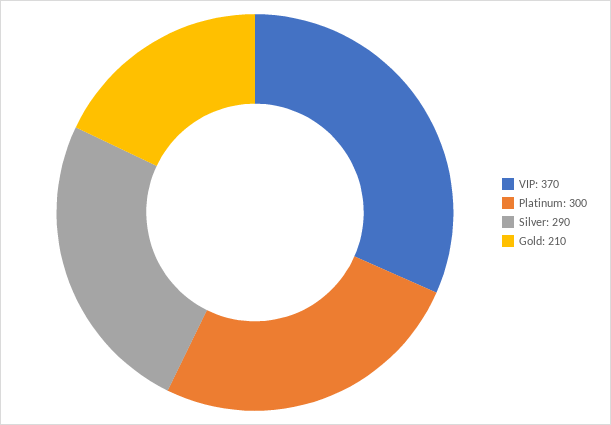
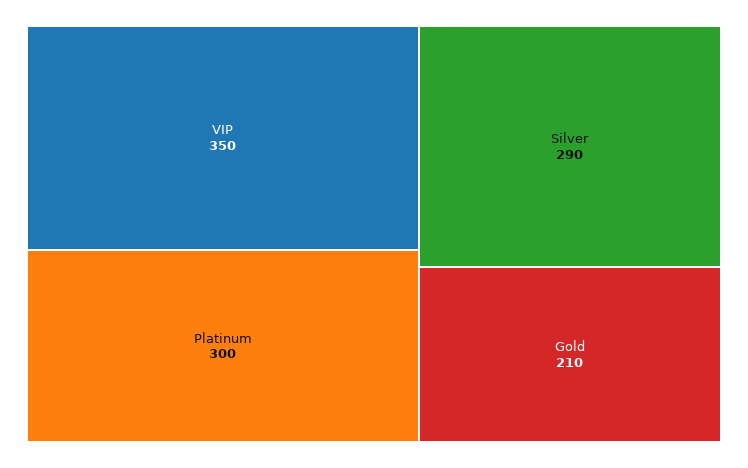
VIP: 370 -> 350

